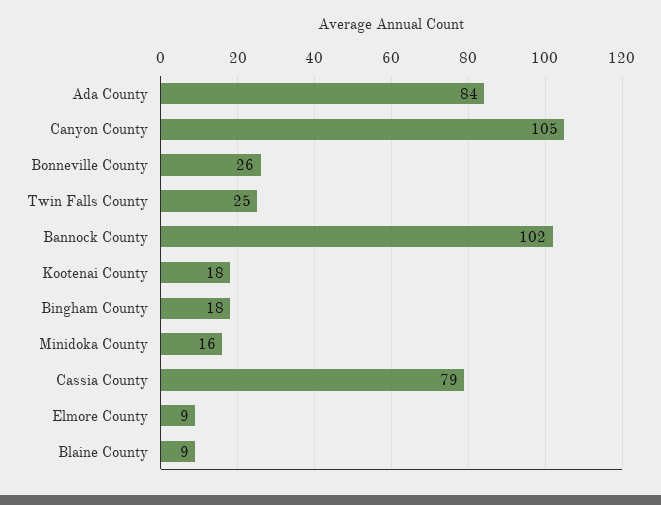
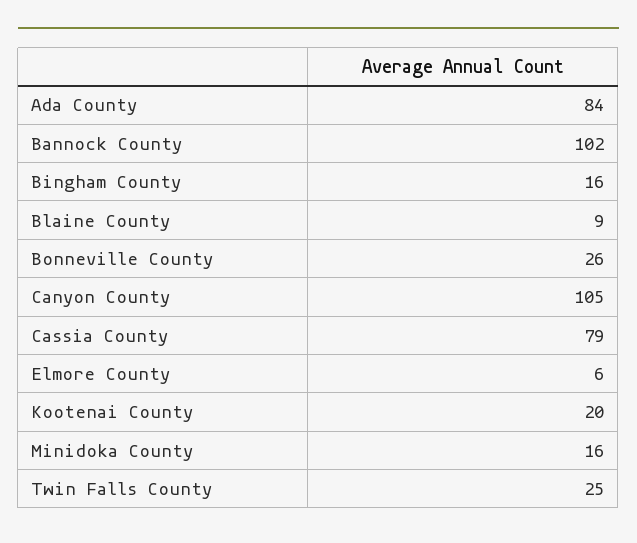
Kootenai County: 18 -> 20
Bingham County: 18 -> 16
Elmore County: 9 -> 6

